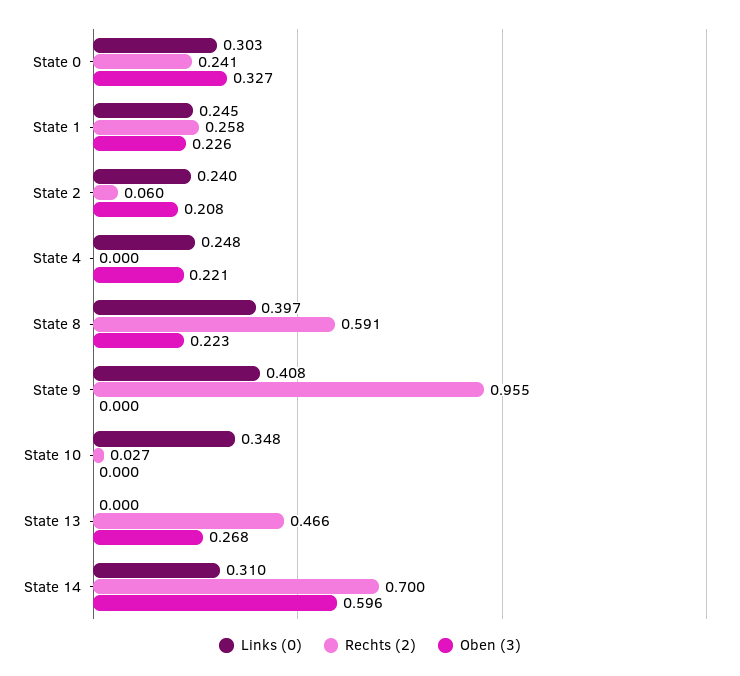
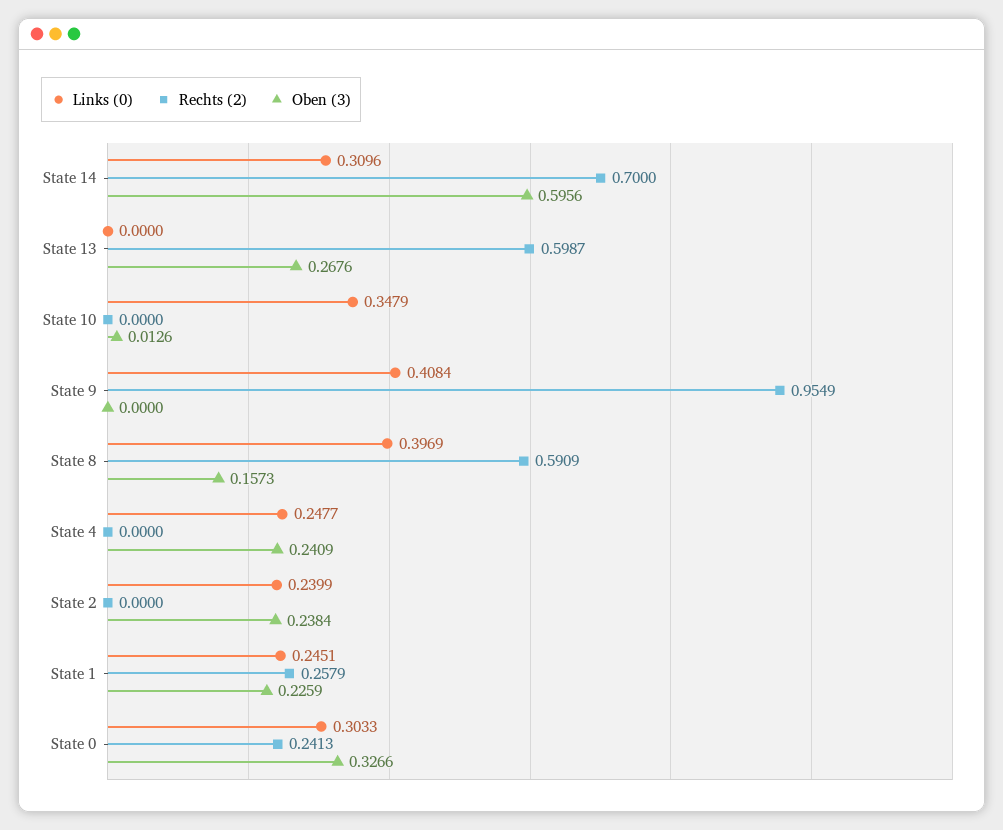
Rechts (2), State 2: 0.06 -> 0
Oben (3), State 2: 0.208 -> 0.2384
Oben (3), State 4: 0.221 -> 0.2409
Oben (3), State 8: 0.223 -> 0.1573
Rechts (2), State 10: 0.027 -> 0
Oben (3), State 10: 0 -> 0.0126
Rechts (2), State 13: 0.466 -> 0.5987

